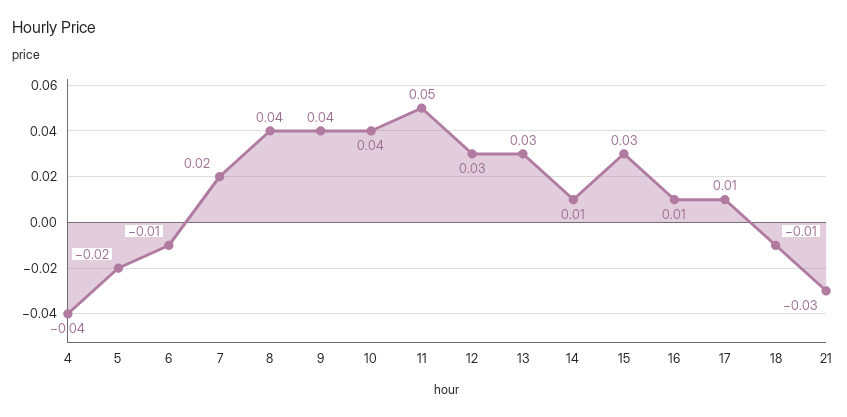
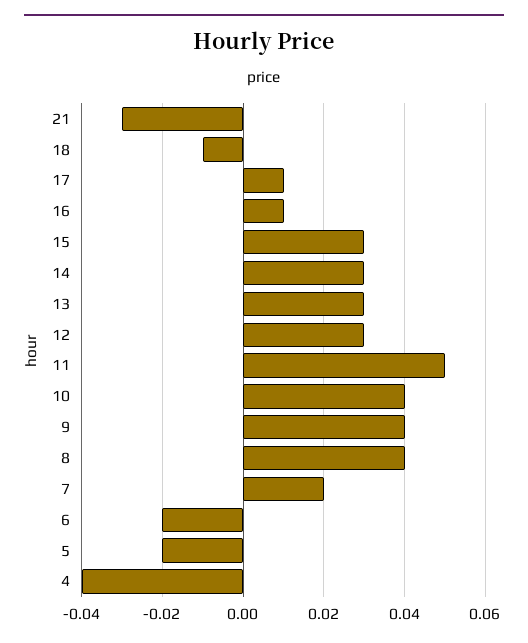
6: -0.01 -> -0.02
14: 0.01 -> 0.03

